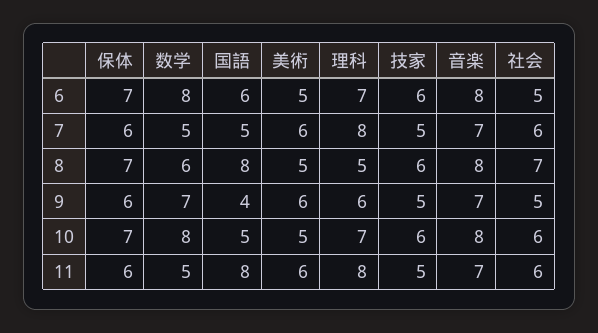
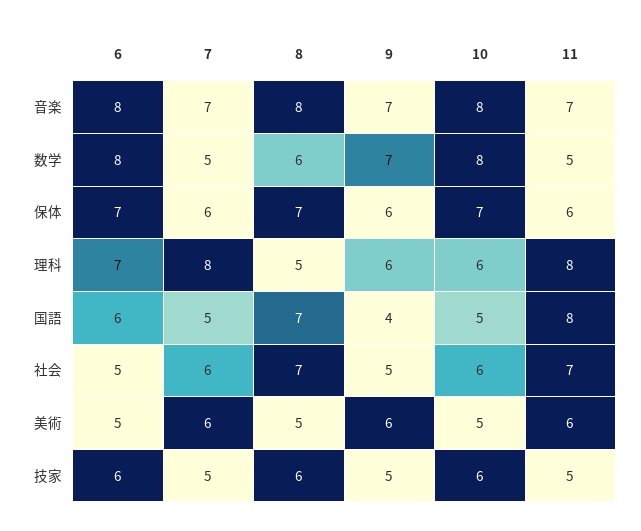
国語, 8: 8 -> 7
理科, 10: 7 -> 6
社会, 11: 6 -> 7

